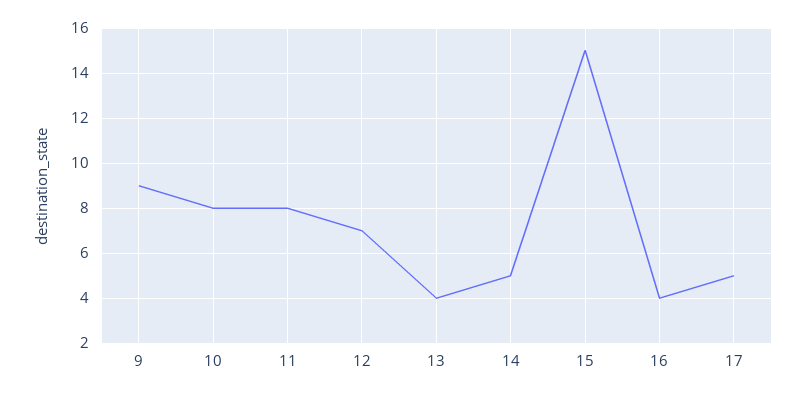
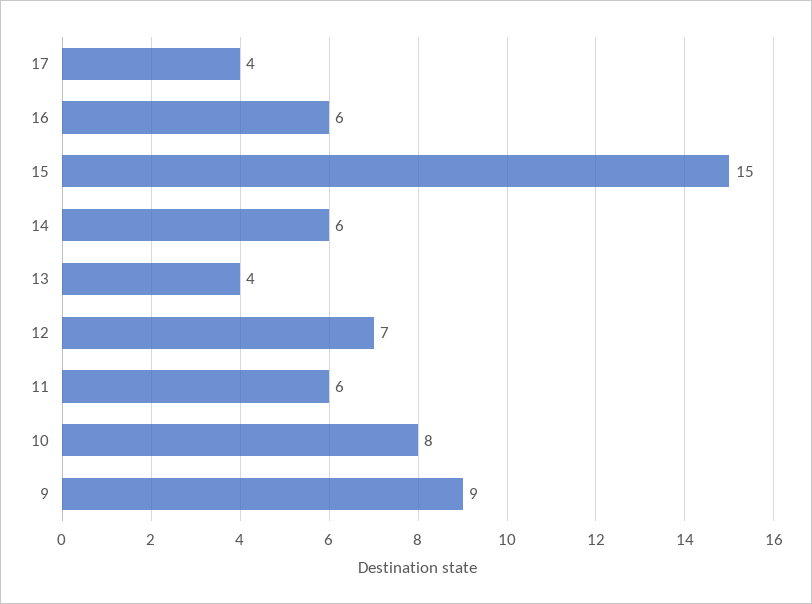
11: 8 -> 6
14: 5 -> 6
16: 4 -> 6
17: 5 -> 4

